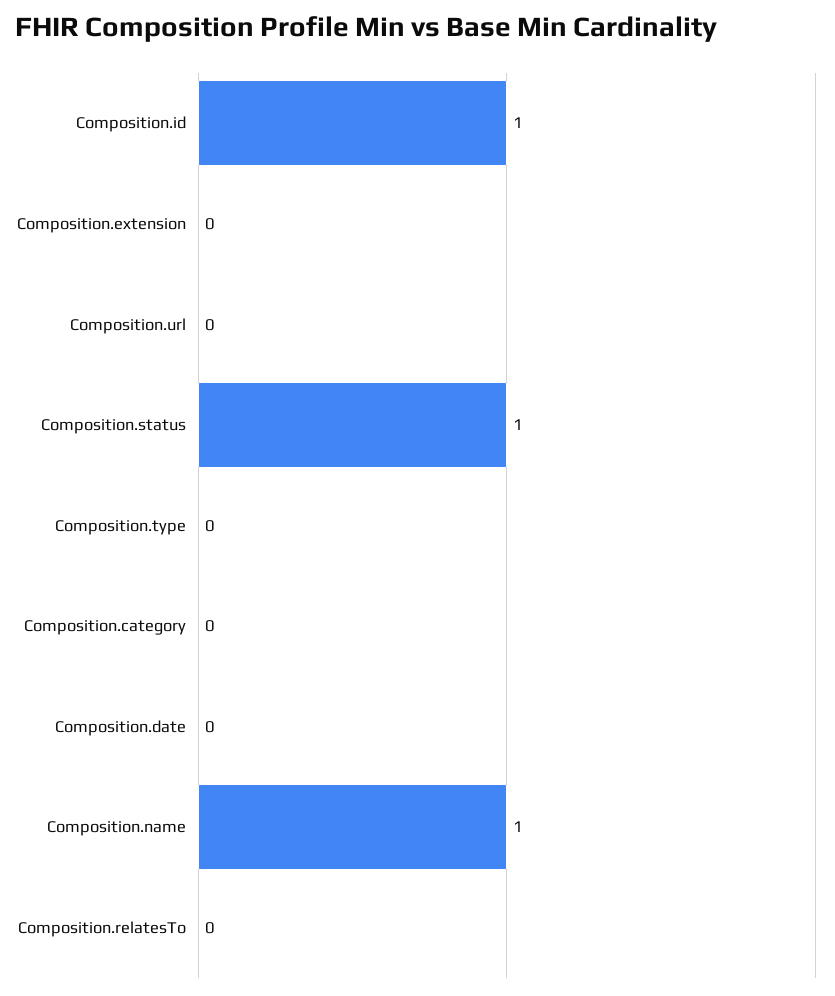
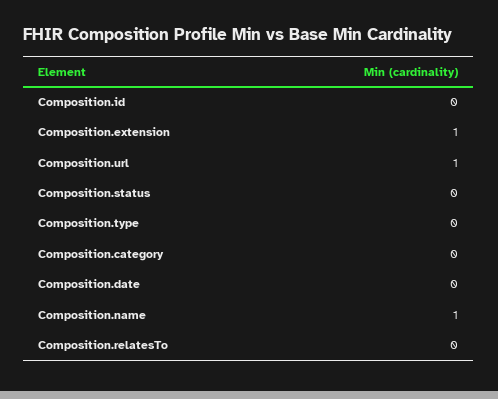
Composition.id: 1 -> 0
Composition.extension: 0 -> 1
Composition.url: 0 -> 1
Composition.status: 1 -> 0

